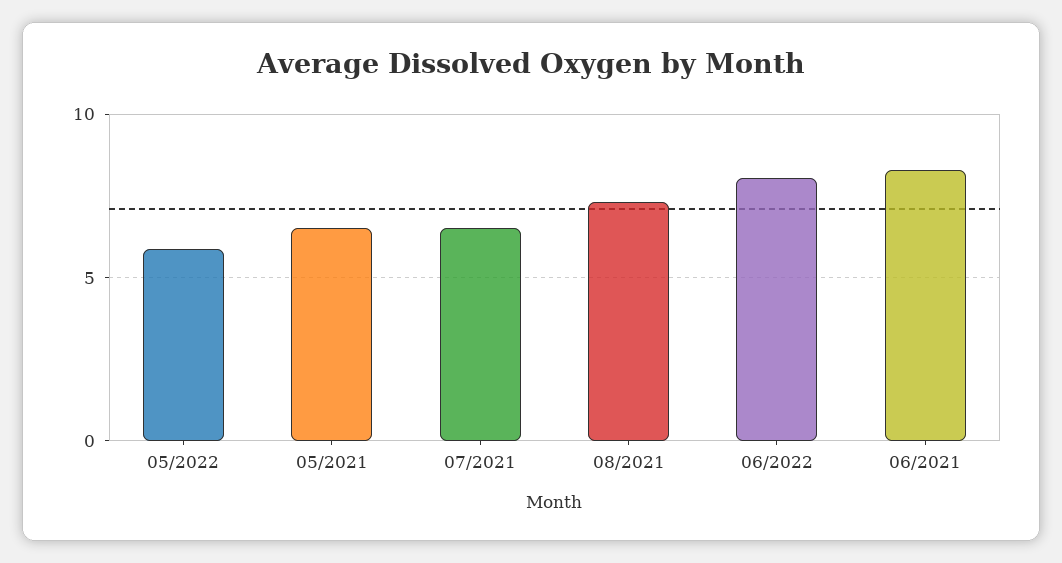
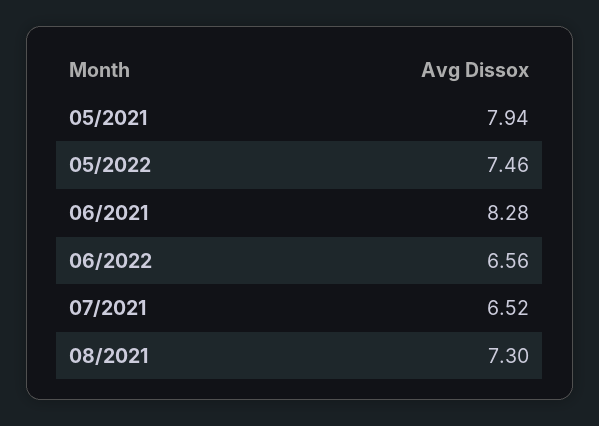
05/2022: 6 -> 7.46
05/2021: 6.5 -> 7.94
06/2022: 8 -> 6.56

